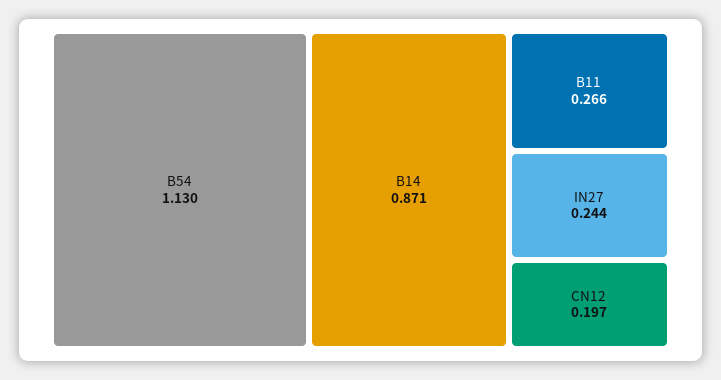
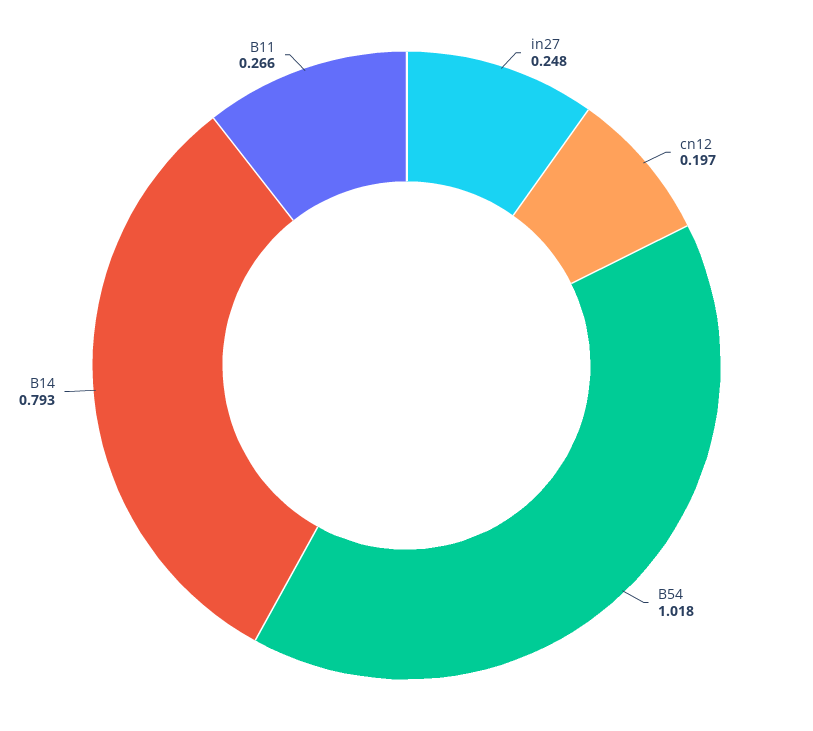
B54: 1.13 -> 1.018
B14: 0.871 -> 0.793
IN27: 0.244 -> 0.248

